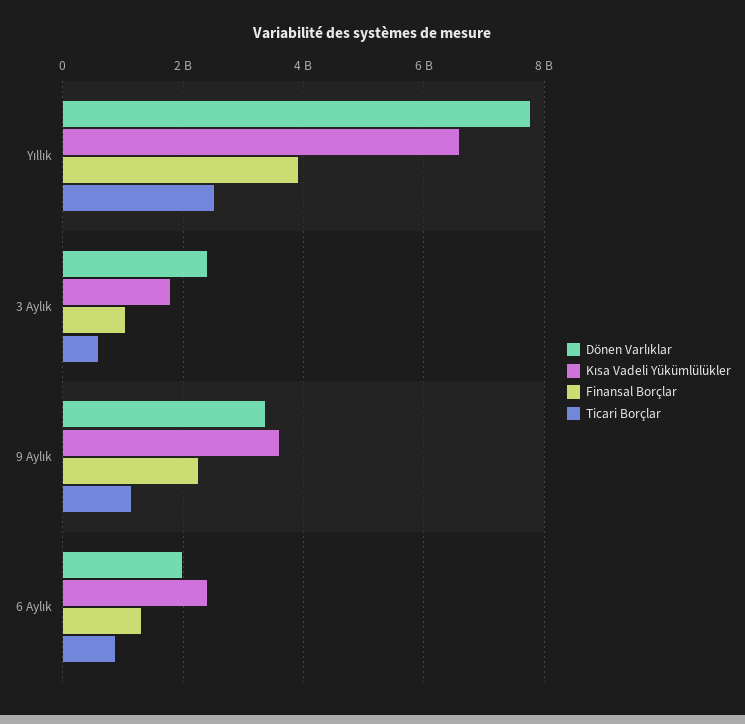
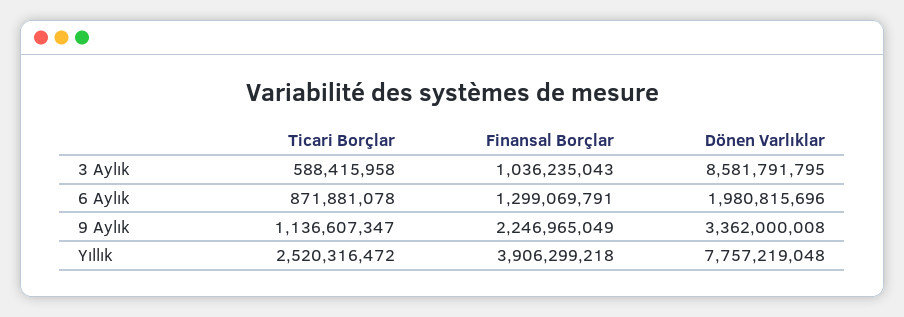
Kısa Vadeli Yükümlülükler, Yıllık: 6600000000 -> none
Dönen Varlıklar, 3 Aylık: 2400000000 -> 8581791795
Kısa Vadeli Yükümlülükler, 3 Aylık: 1800000000 -> none
Kısa Vadeli Yükümlülükler, 9 Aylık: 3600000000 -> none
Kısa Vadeli Yükümlülükler, 6 Aylık: 2400000000 -> none

